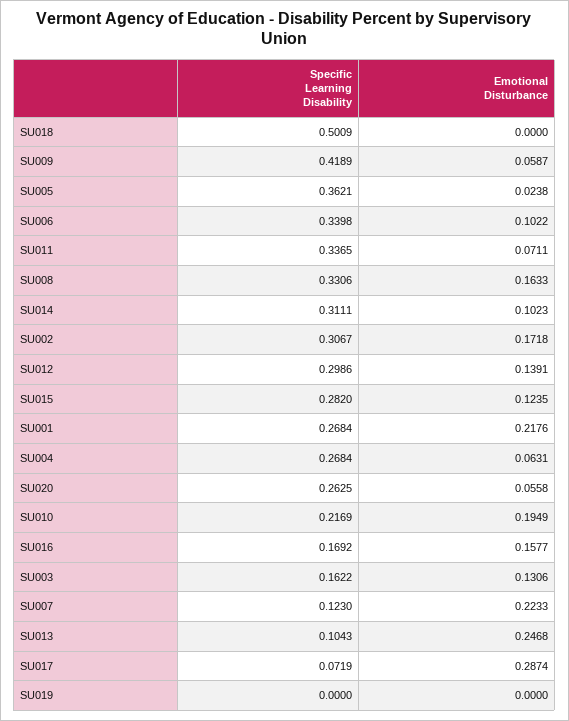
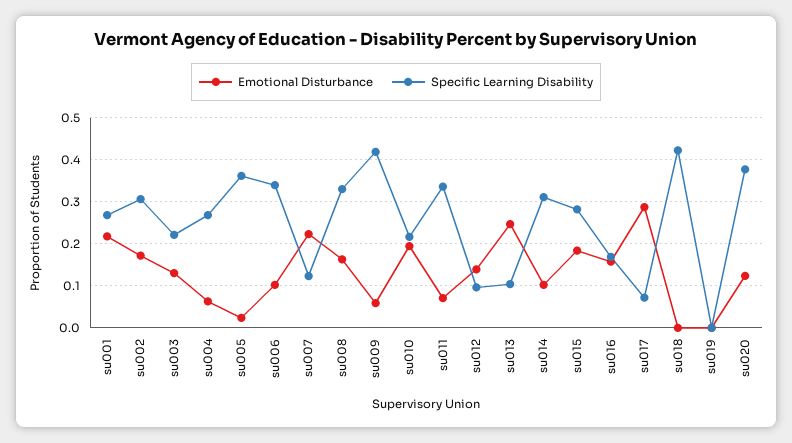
Specific Learning Disability, SU018: 0.5009 -> 0.42
Specific Learning Disability, SU012: 0.2986 -> 0.1
Emotional Disturbance, SU015: 0.1235 -> 0.18
Specific Learning Disability, SU020: 0.2625 -> 0.38
Emotional Disturbance, SU020: 0.0558 -> 0.12
Specific Learning Disability, SU003: 0.1622 -> 0.22

